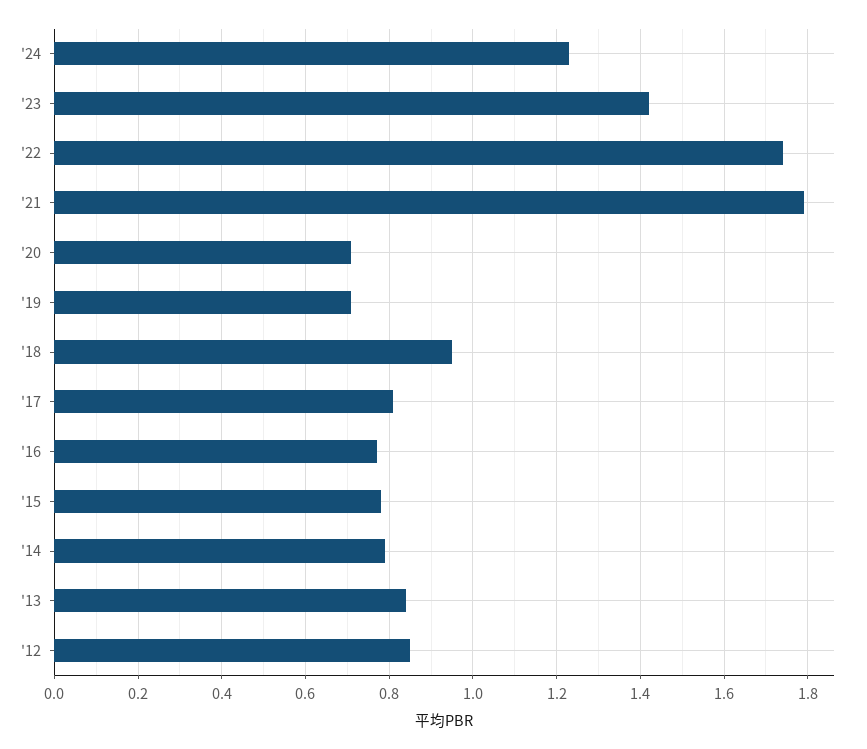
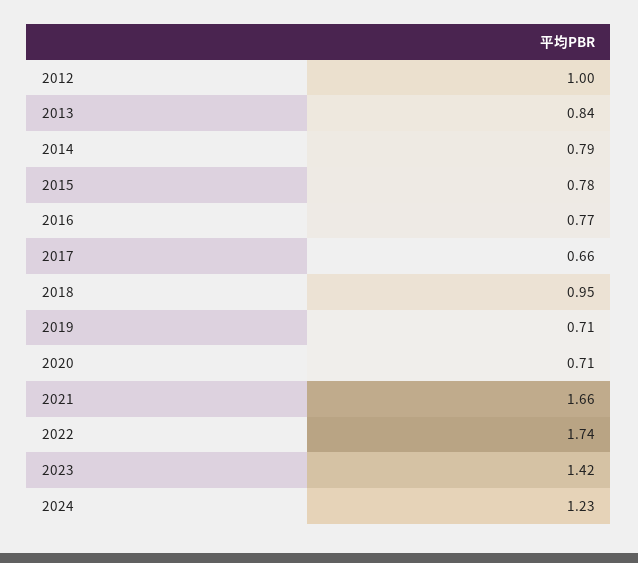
'21: 1.8 -> 1.66
'17: 0.8 -> 0.66
'12: 0.85 -> 1

